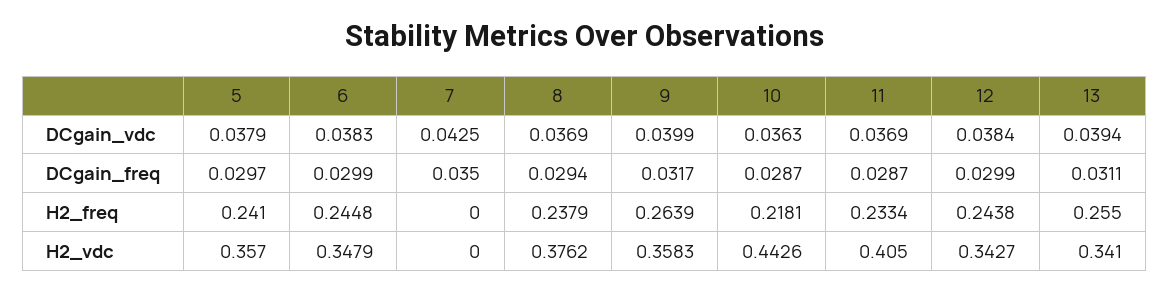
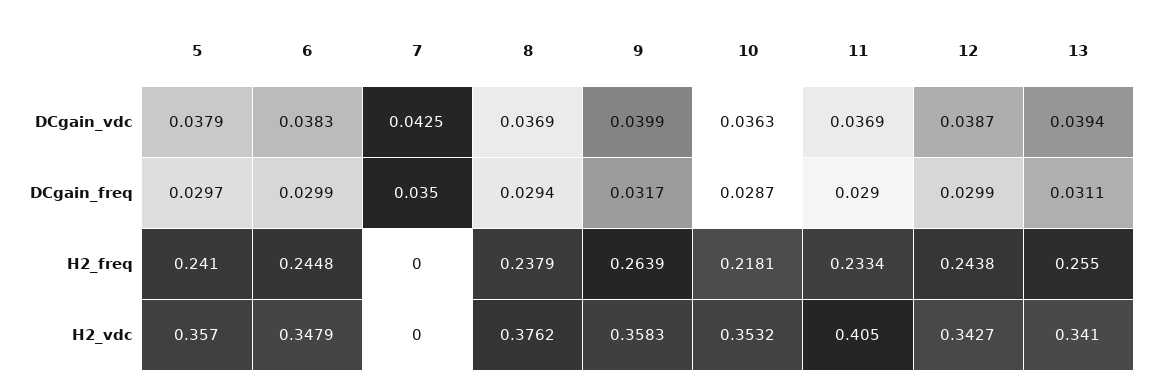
12, DCgain_vdc: 0.0384 -> 0.0387
11, DCgain_freq: 0.0287 -> 0.029
10, H2_vdc: 0.4426 -> 0.3532

